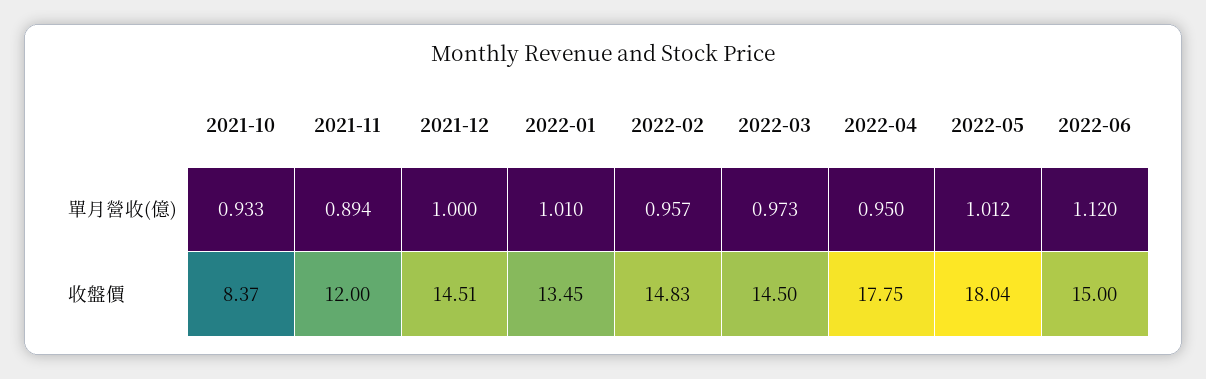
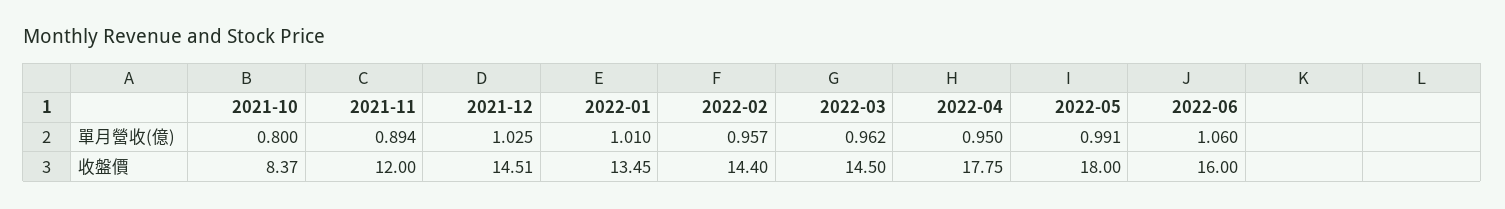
2021-10, 單月營收(億): 0.933 -> 0.8
2021-12, 單月營收(億): 1 -> 1.025
2022-03, 單月營收(億): 0.973 -> 0.962
2022-05, 單月營收(億): 1.012 -> 0.991
2022-06, 單月營收(億): 1.12 -> 1.06
2022-02, 收盤價: 14.83 -> 14.4
2022-05, 收盤價: 18.04 -> 18
2022-06, 收盤價: 15 -> 16

